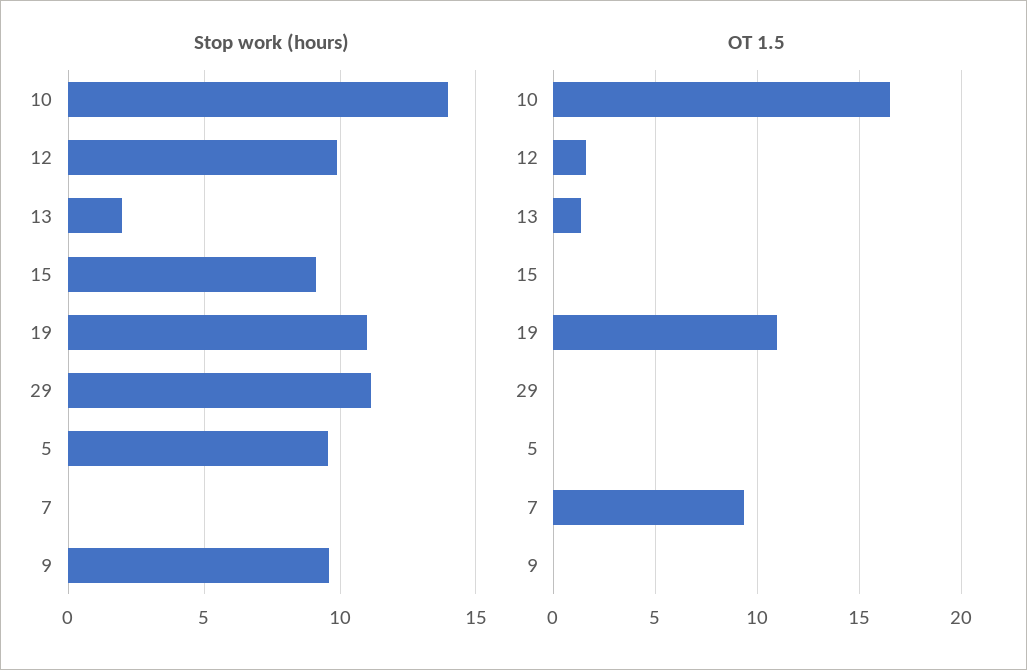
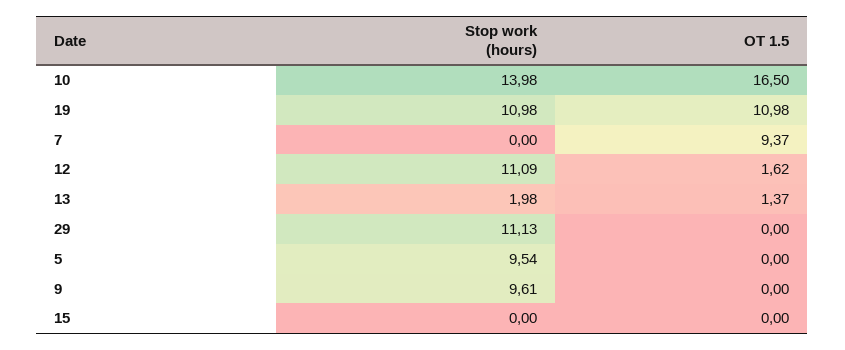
Stop work (hours), 12: 10 -> 11.09
Stop work (hours), 15: 9 -> 0

